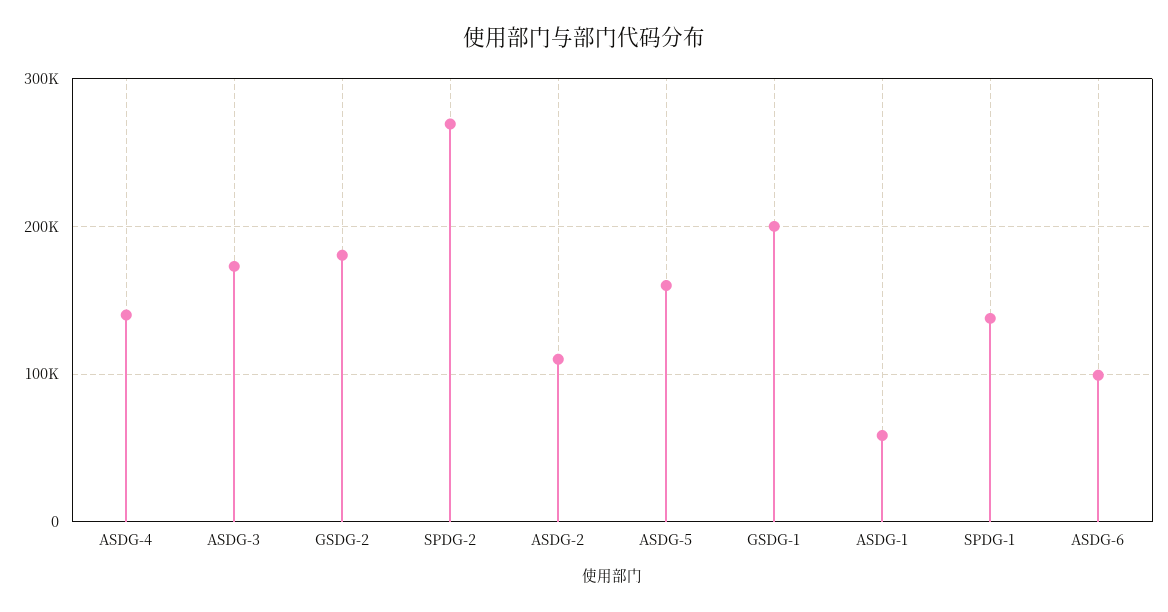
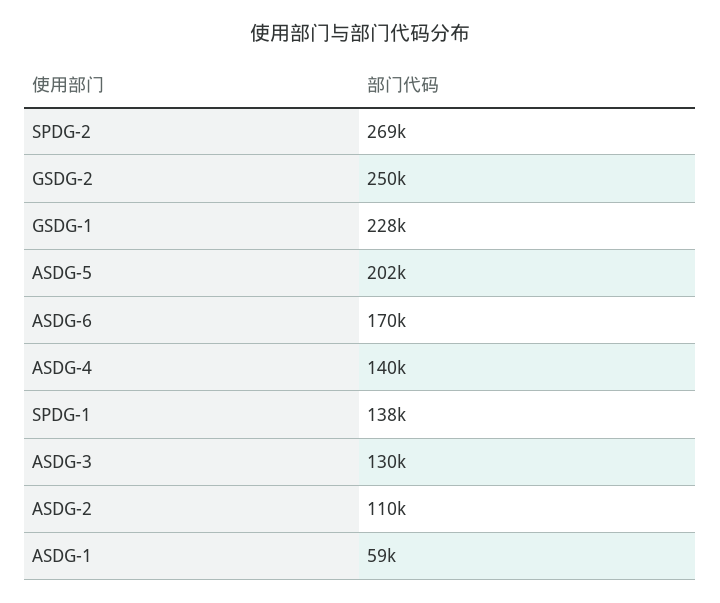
ASDG-3: 170000 -> 130000
GSDG-2: 180000 -> 250000
ASDG-5: 160000 -> 202000
GSDG-1: 200000 -> 228000
ASDG-6: 100000 -> 170000

